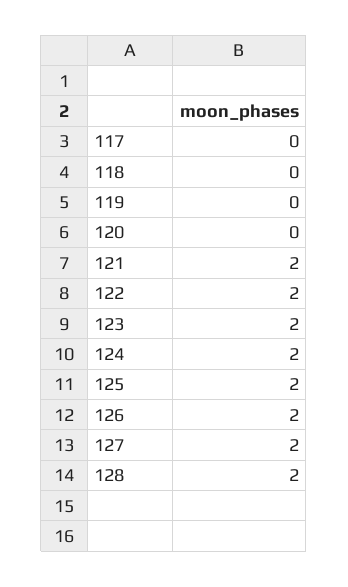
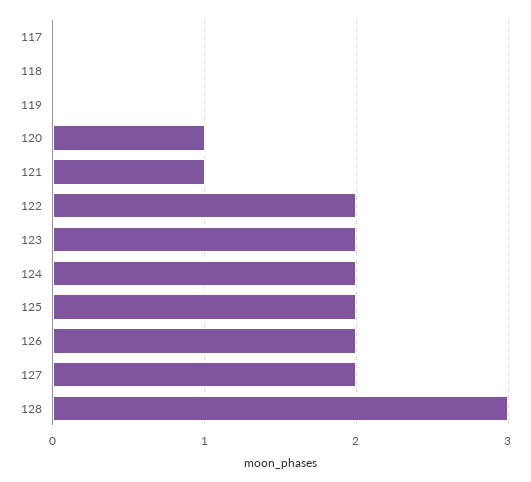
120: 0 -> 1
121: 2 -> 1
128: 2 -> 3

